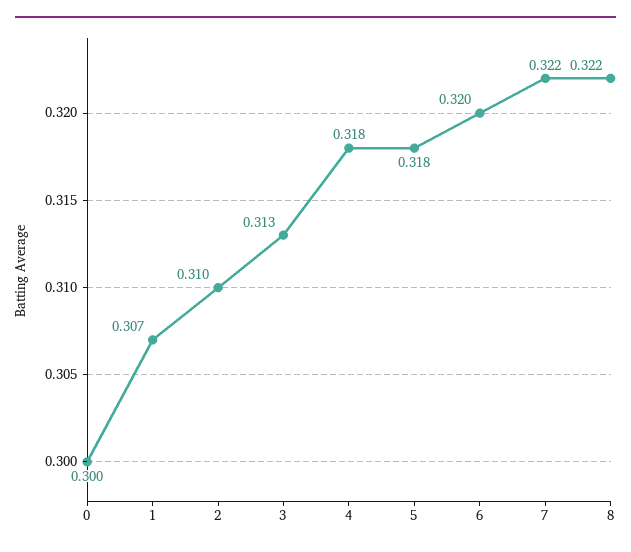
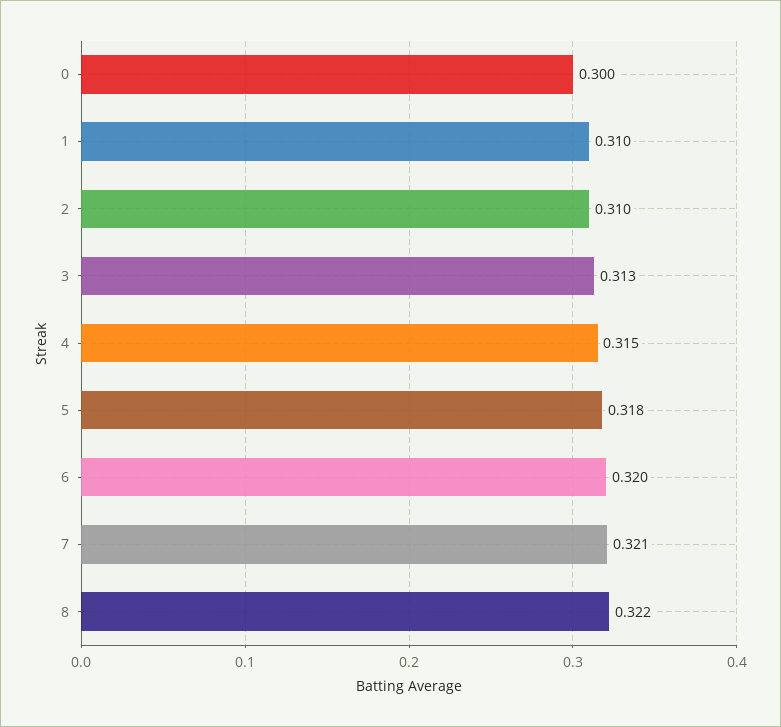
1: 0.307 -> 0.31
4: 0.318 -> 0.315
7: 0.322 -> 0.321

